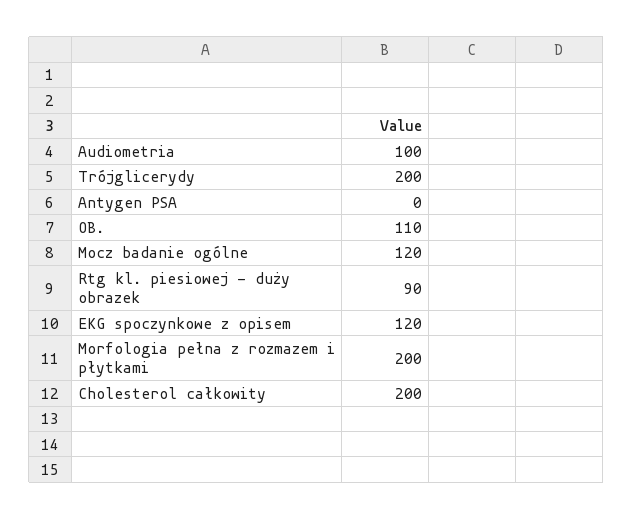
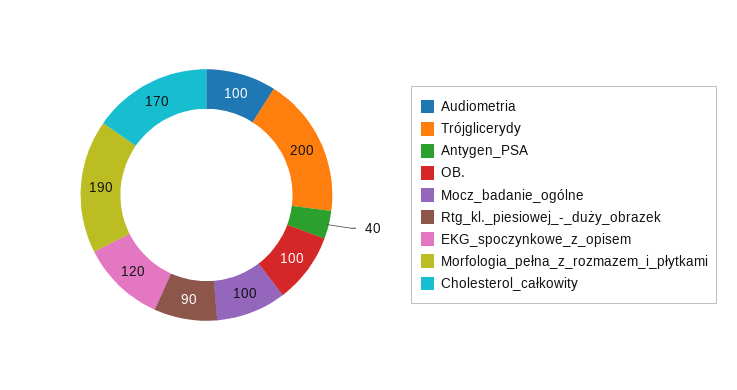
Antygen PSA: 0 -> 40
OB.: 110 -> 100
Mocz badanie ogólne: 120 -> 100
Morfologia pełna z rozmazem i płytkami: 200 -> 190
Cholesterol całkowity: 200 -> 170

